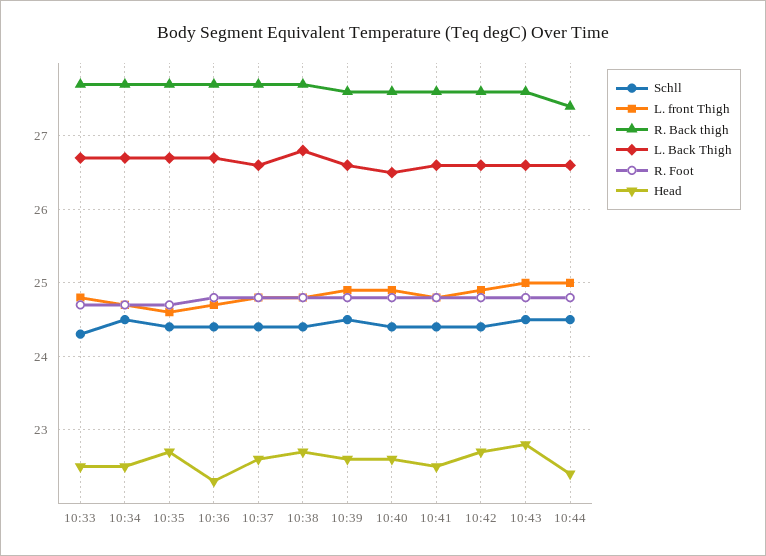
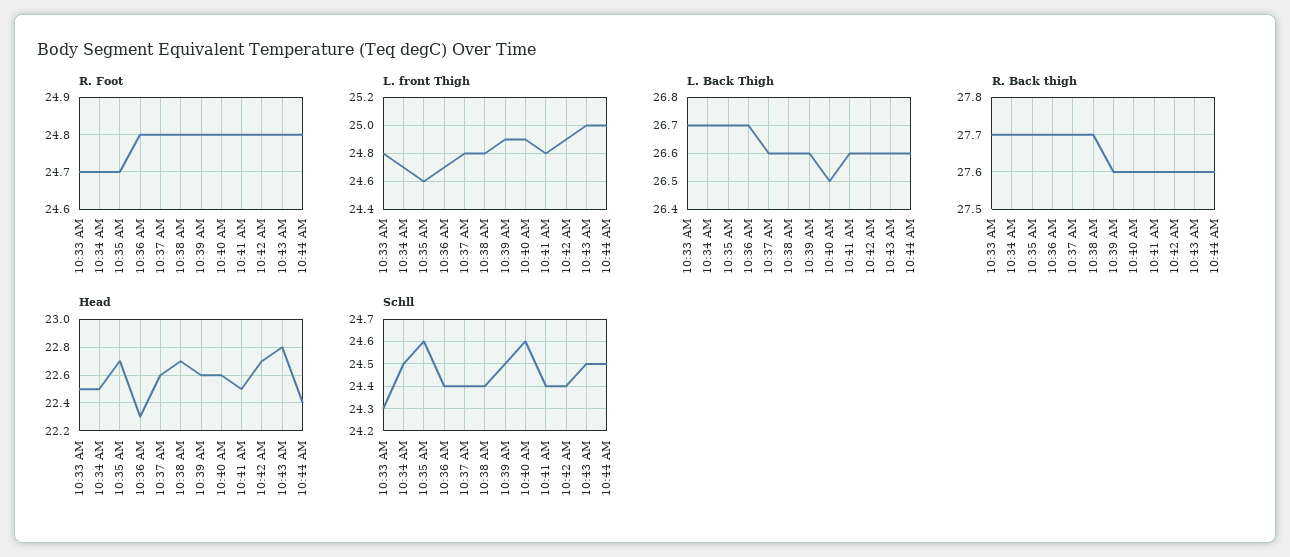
Schll, 10:35: 24.4 -> 24.6
L. Back Thigh, 10:38: 26.8 -> 26.6
Schll, 10:40: 24.4 -> 24.6
R. Back thigh, 10:44: 27.4 -> 27.6

